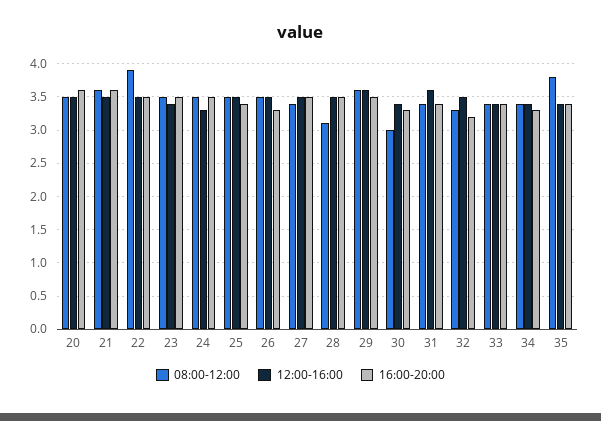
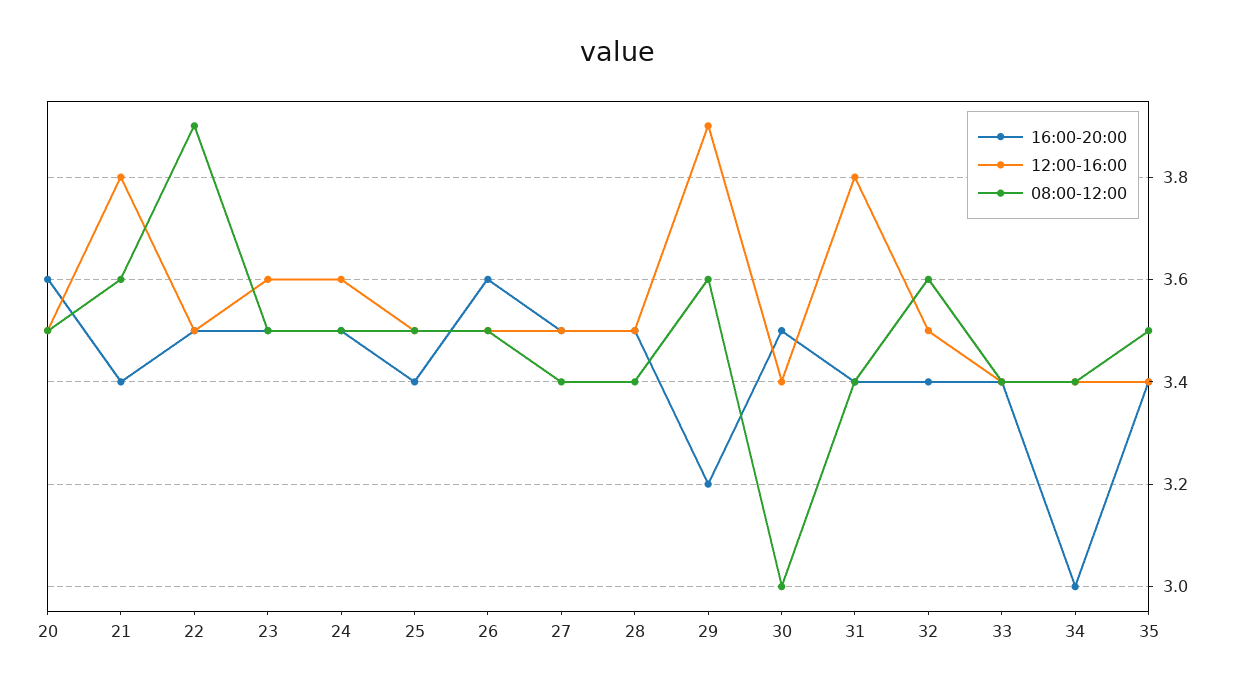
12:00-16:00, 21: 3.5 -> 3.8
16:00-20:00, 21: 3.6 -> 3.4
12:00-16:00, 23: 3.4 -> 3.6
12:00-16:00, 24: 3.3 -> 3.6
16:00-20:00, 26: 3.3 -> 3.6
08:00-12:00, 28: 3.1 -> 3.4
12:00-16:00, 29: 3.6 -> 3.9
16:00-20:00, 29: 3.5 -> 3.2
16:00-20:00, 30: 3.3 -> 3.5
12:00-16:00, 31: 3.6 -> 3.8
08:00-12:00, 32: 3.3 -> 3.6
16:00-20:00, 32: 3.2 -> 3.4
16:00-20:00, 34: 3.3 -> 3
08:00-12:00, 35: 3.8 -> 3.5

